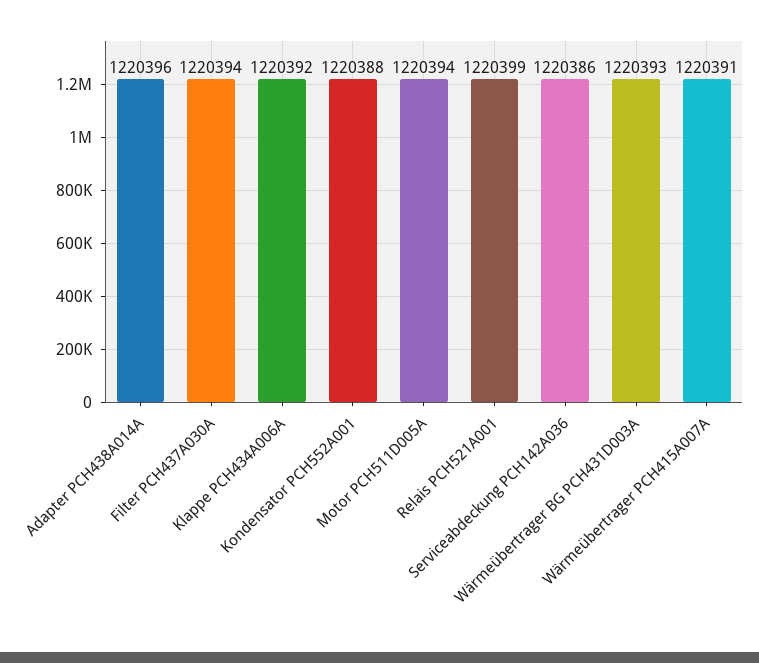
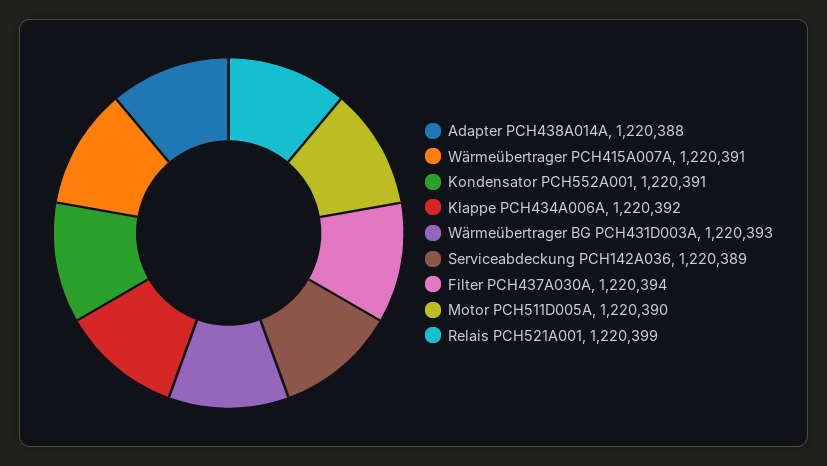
Adapter PCH438A014A: 1220396 -> 1220388
Kondensator PCH552A001: 1220388 -> 1220391
Motor PCH511D005A: 1220394 -> 1220390
Serviceabdeckung PCH142A036: 1220386 -> 1220389

